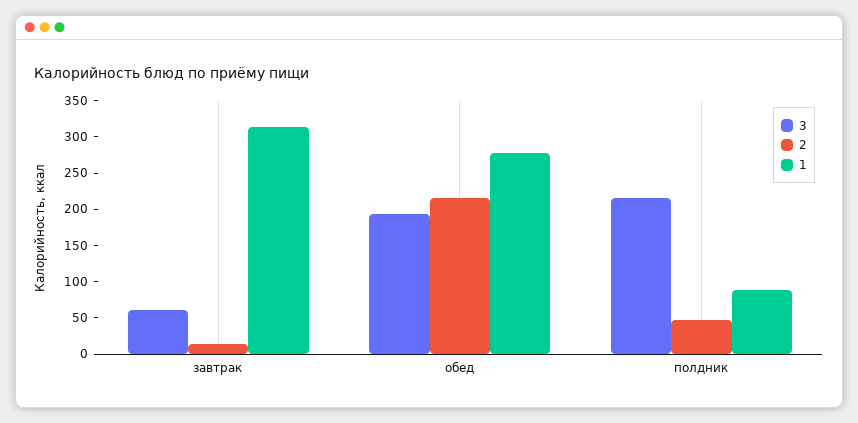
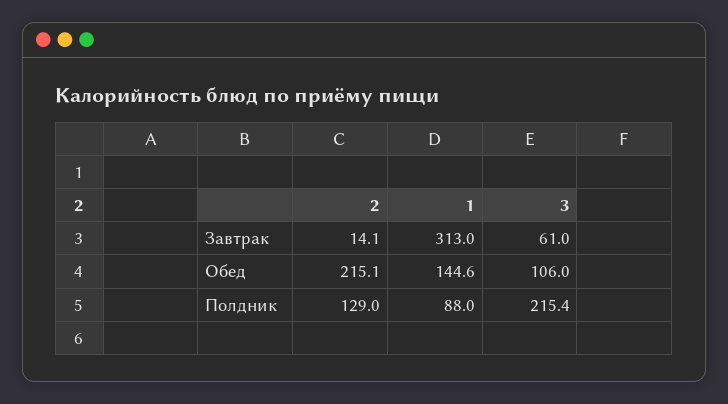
3, обед: 200 -> 106
1, обед: 275 -> 144.6
2, полдник: 50 -> 129

